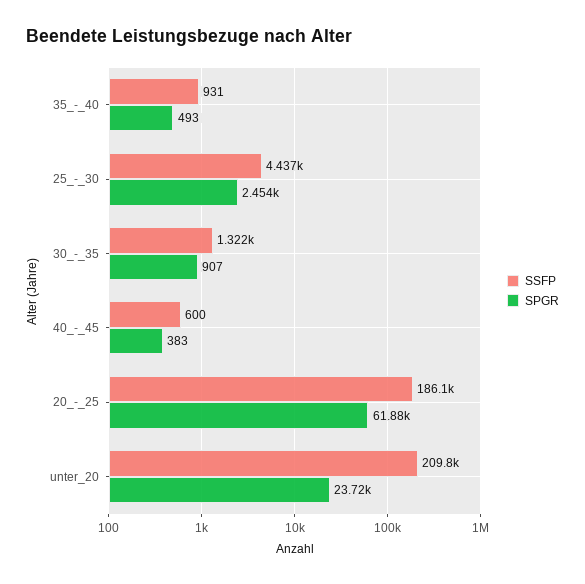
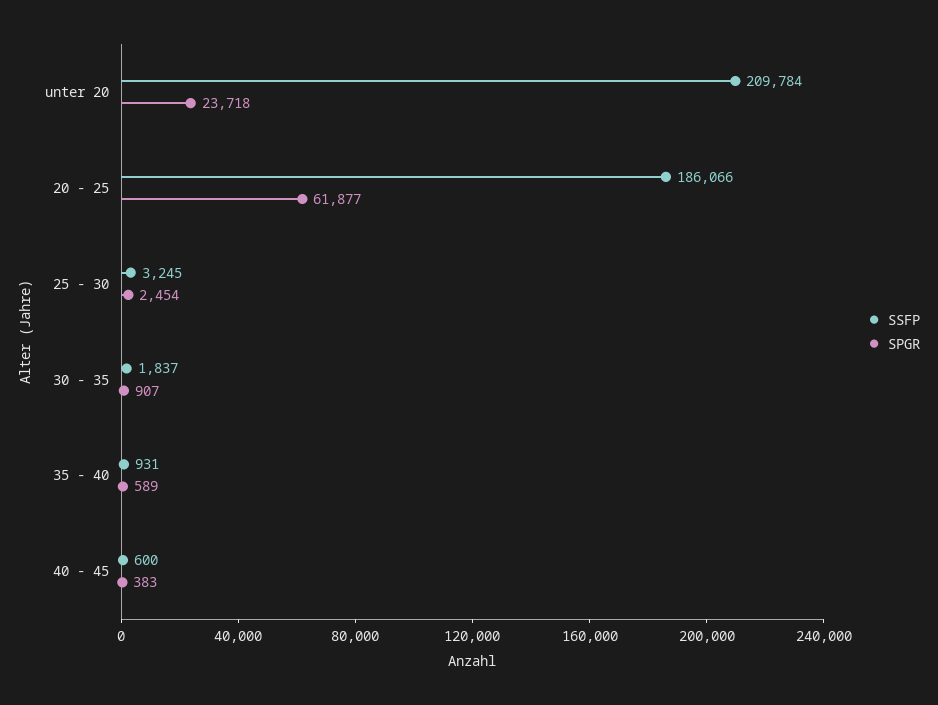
SPGR, 35_-_40: 493 -> 589
SSFP, 25_-_30: 4437 -> 3245
SSFP, 30_-_35: 1322 -> 1837

